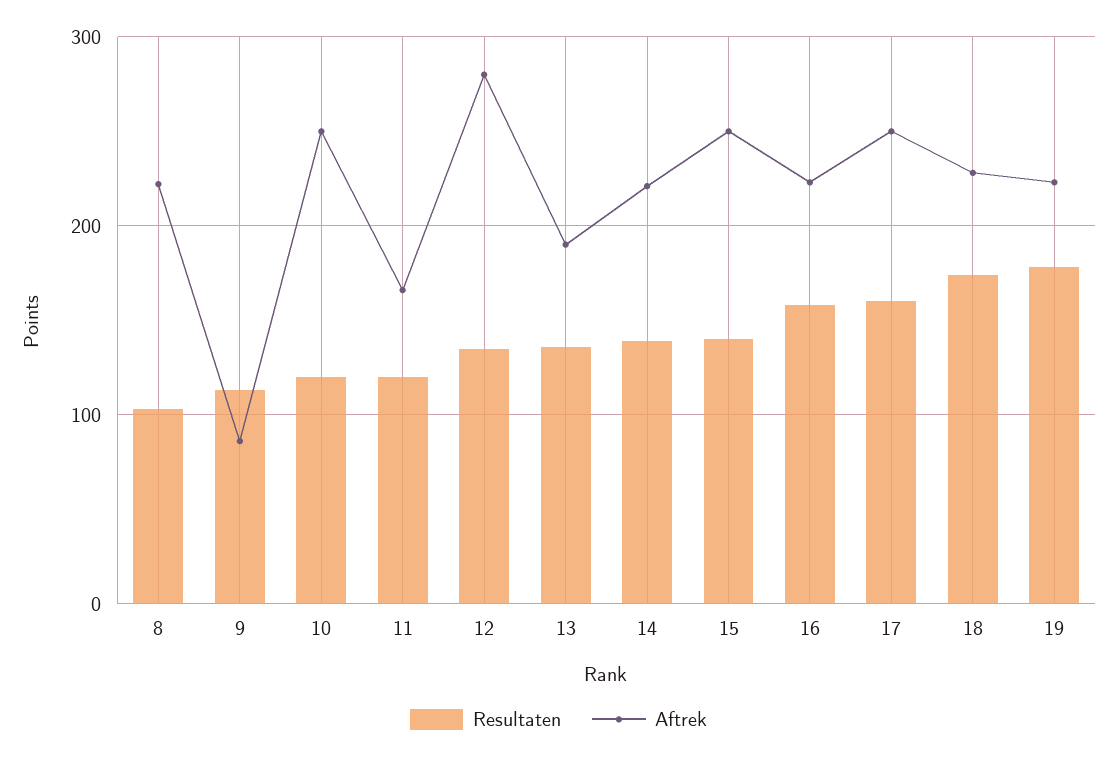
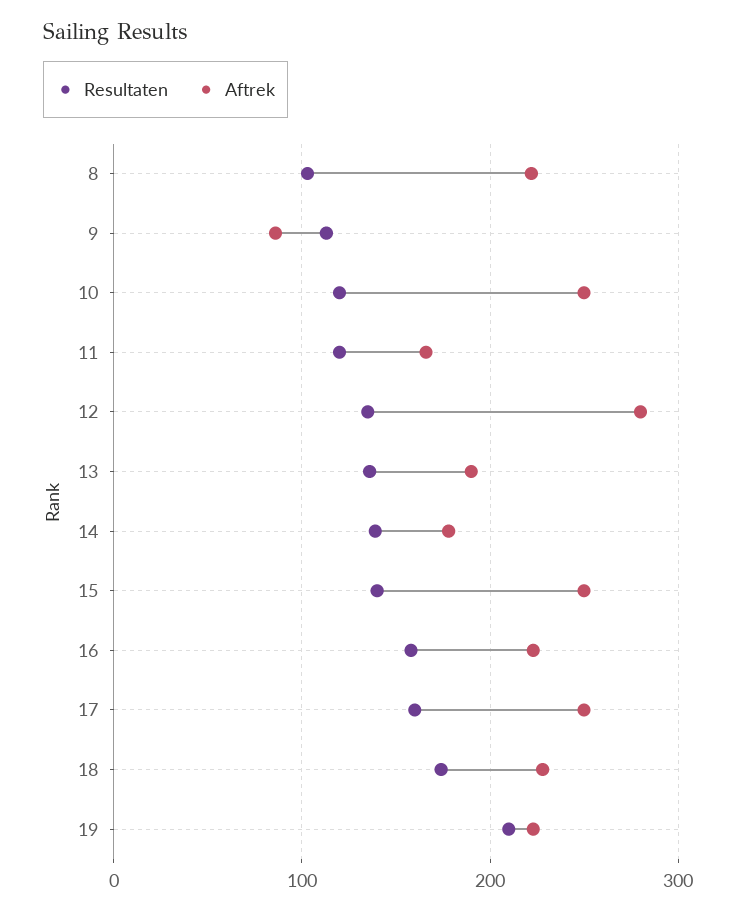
Aftrek, 14: 220 -> 180
Resultaten, 19: 180 -> 210

